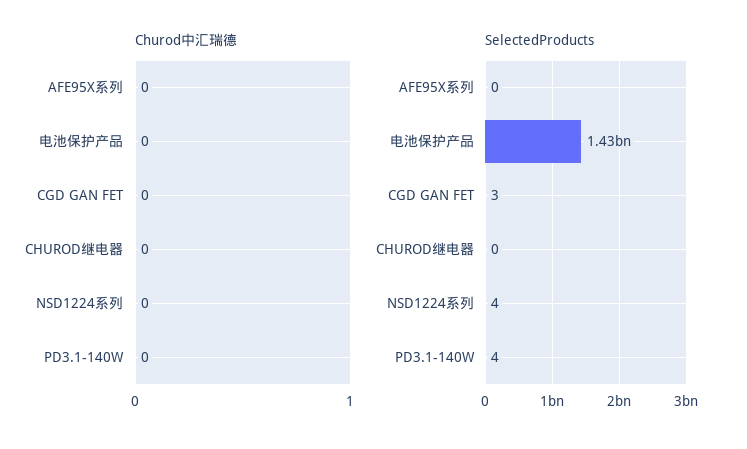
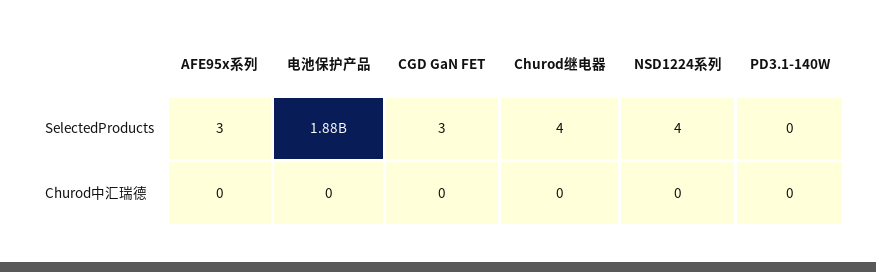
SelectedProducts, AFE95X系列: 0 -> 3
SelectedProducts, 电池保护产品: 1430000000 -> 1880000000
SelectedProducts, CHUROD继电器: 0 -> 4
SelectedProducts, PD3.1-140W: 4 -> 0

